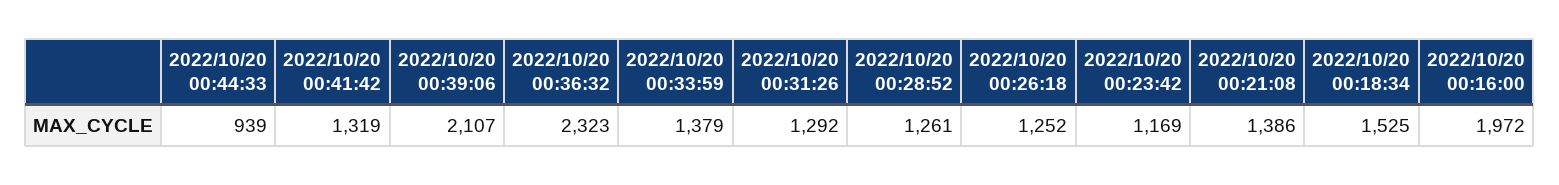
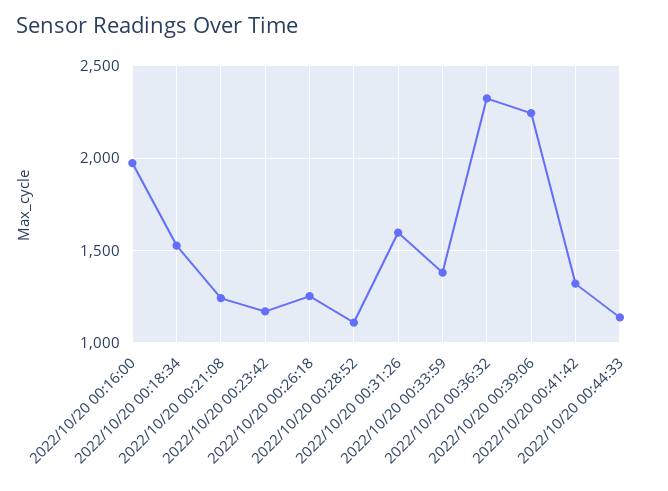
2022/10/20 00:44:33: 939 -> 1150
2022/10/20 00:39:06: 2107 -> 2250
2022/10/20 00:31:26: 1292 -> 1600
2022/10/20 00:28:52: 1261 -> 1100
2022/10/20 00:21:08: 1386 -> 1250

